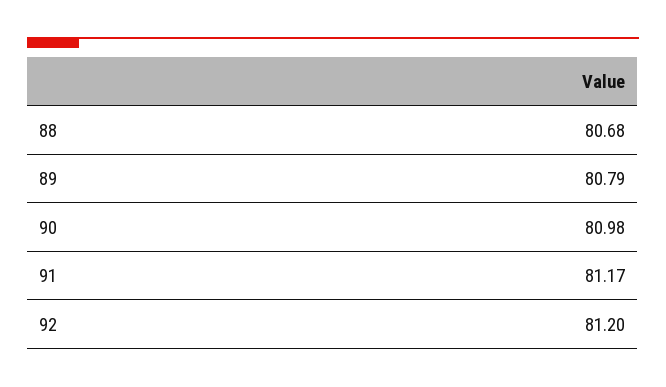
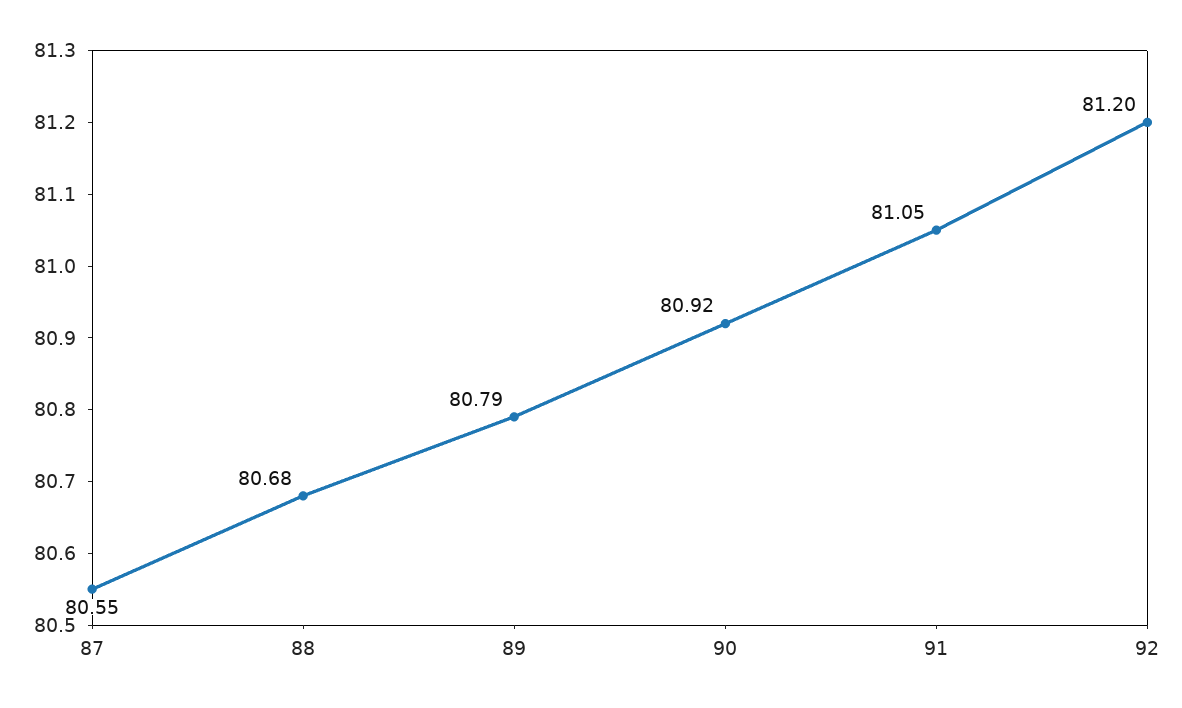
90: 80.98 -> 80.92
91: 81.17 -> 81.05
87: none -> 80.55

